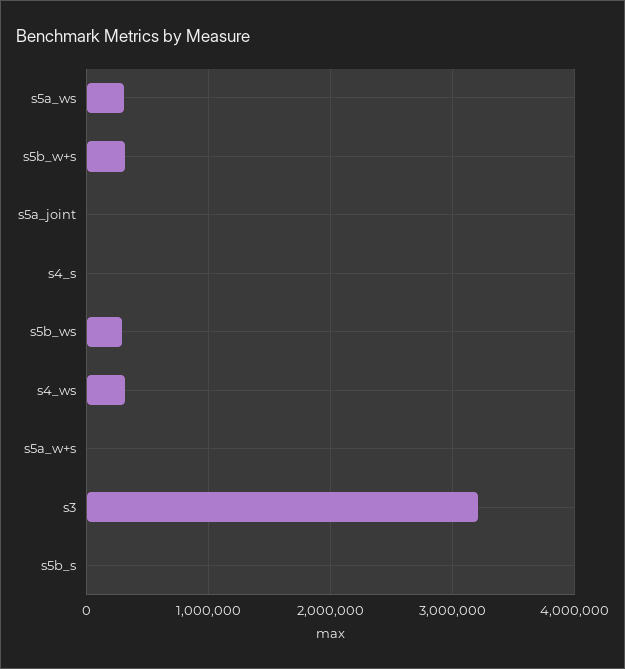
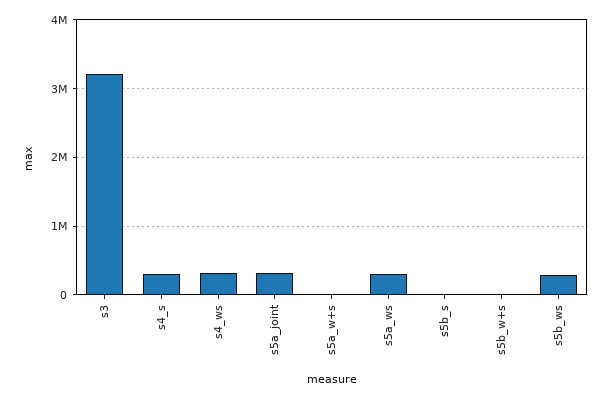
s5b_w+s: 300000 -> 0
s5a_joint: 0 -> 300000
s4_s: 0 -> 300000

